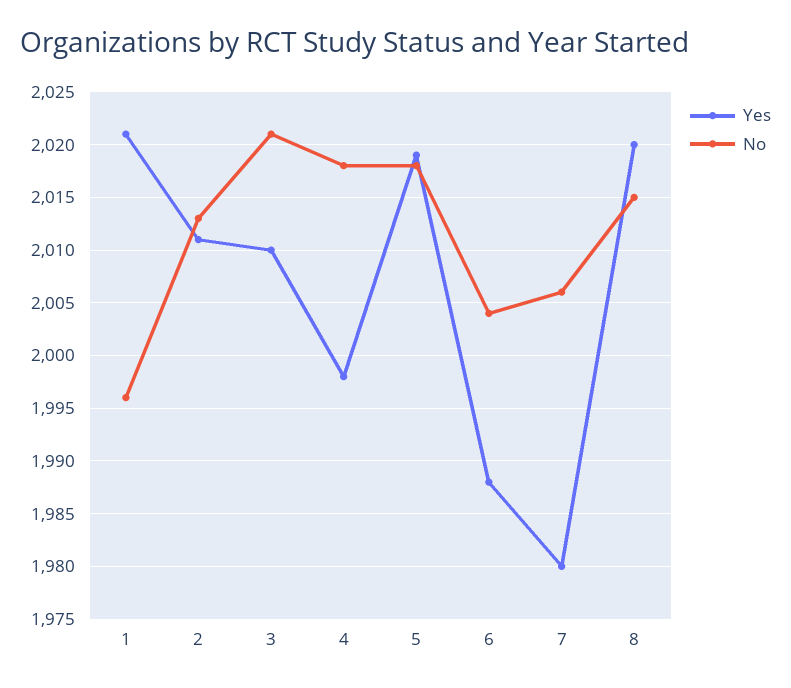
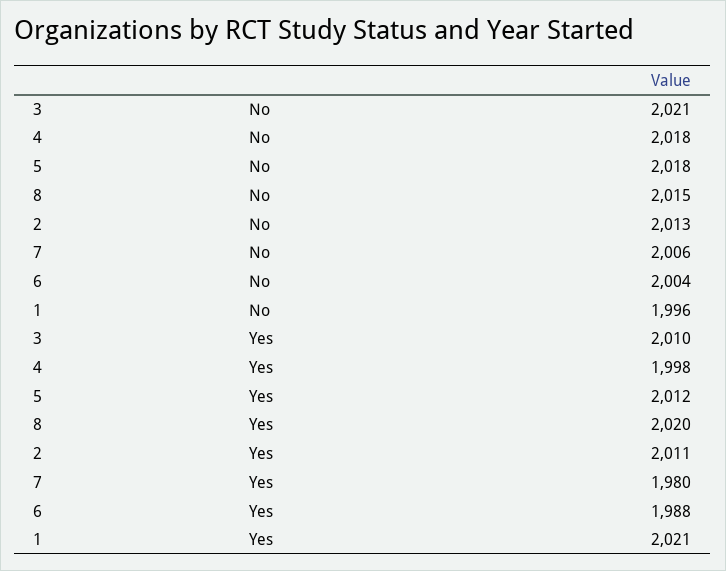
Yes, 5: 2019 -> 2012

